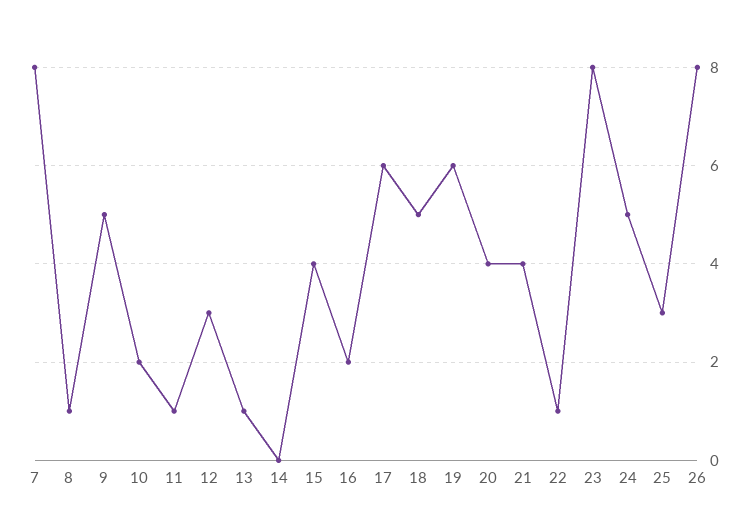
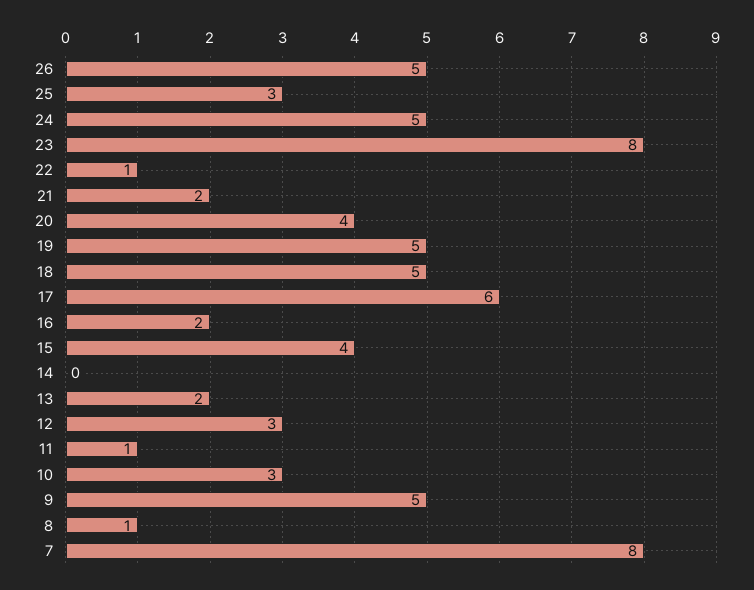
10: 2 -> 3
13: 1 -> 2
19: 6 -> 5
21: 4 -> 2
26: 8 -> 5

